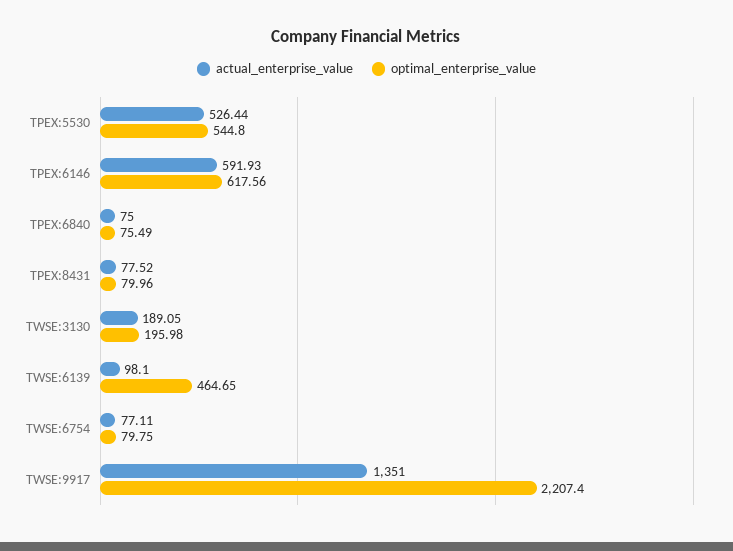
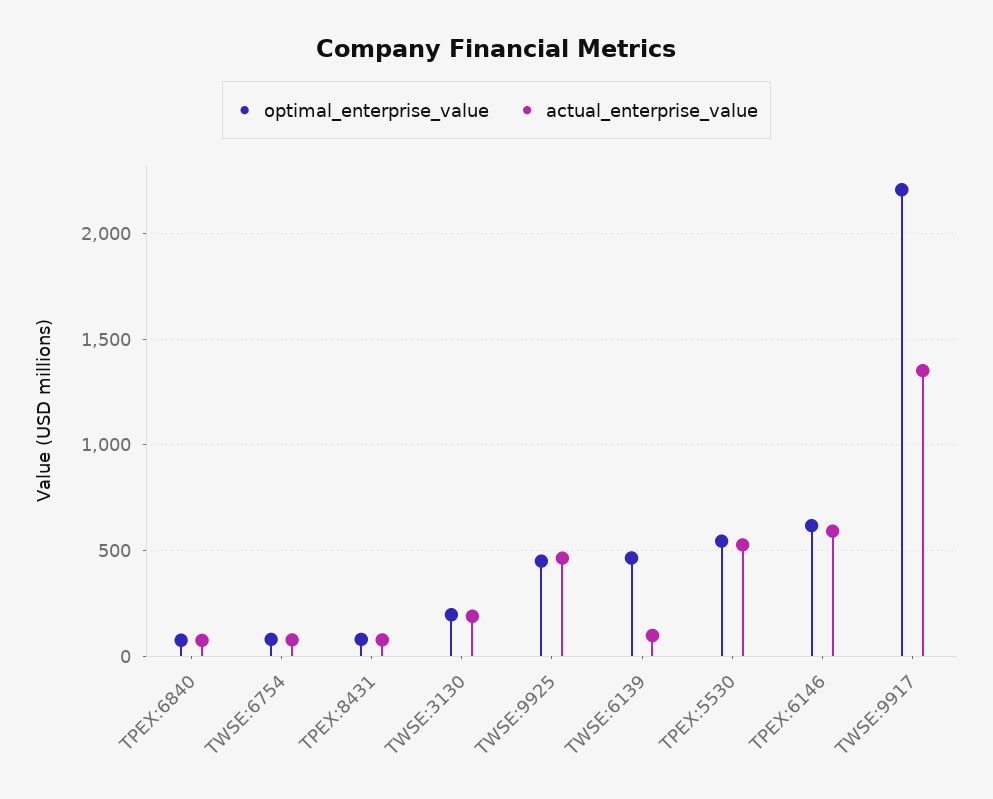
optimal_enterprise_value, TWSE:9925: none -> 450
actual_enterprise_value, TWSE:9925: none -> 450

